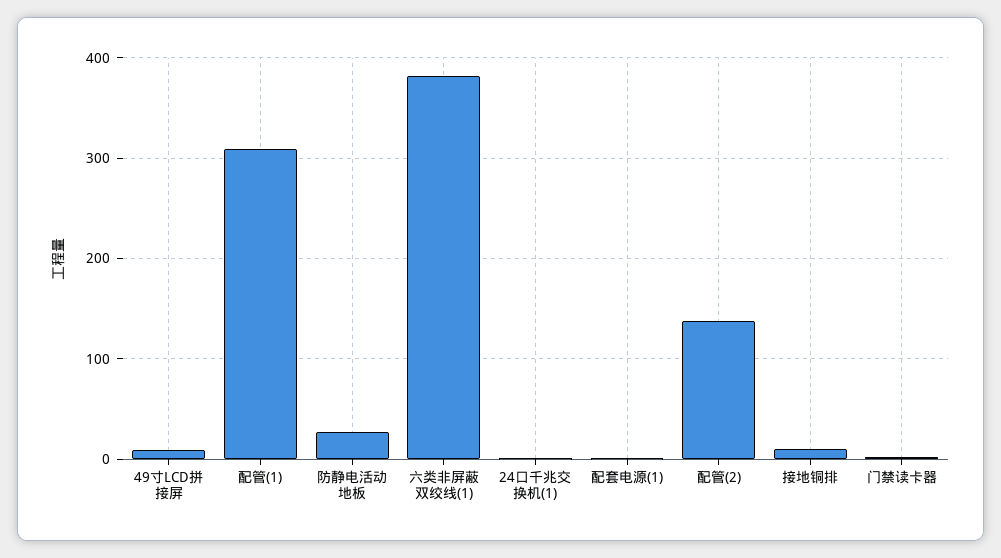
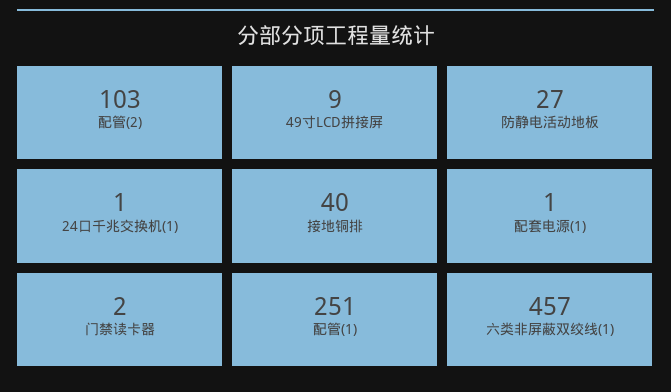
配管(1): 310 -> 251
六类非屏蔽双绞线(1): 380 -> 457
配管(2): 140 -> 103
接地铜排: 10 -> 40

